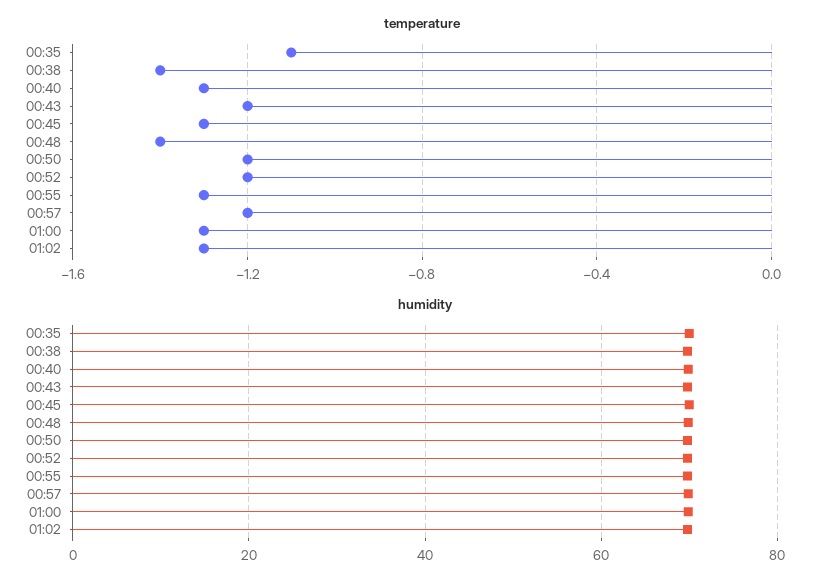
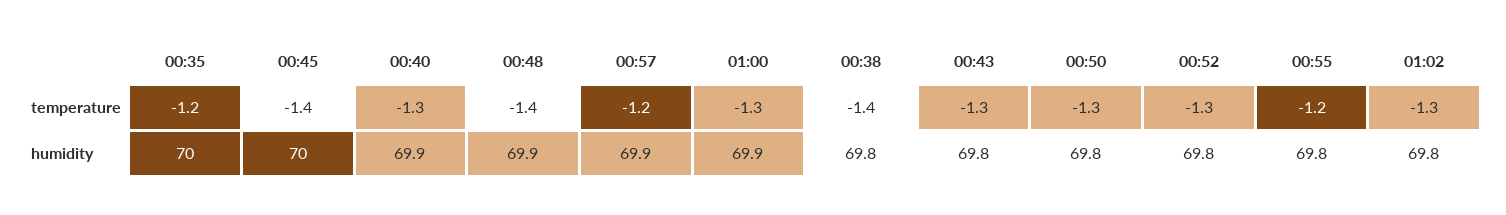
temperature, 00:35: -1.1 -> -1.2
temperature, 00:43: -1.2 -> -1.3
temperature, 00:45: -1.3 -> -1.4
temperature, 00:50: -1.2 -> -1.3
temperature, 00:52: -1.2 -> -1.3
temperature, 00:55: -1.3 -> -1.2

